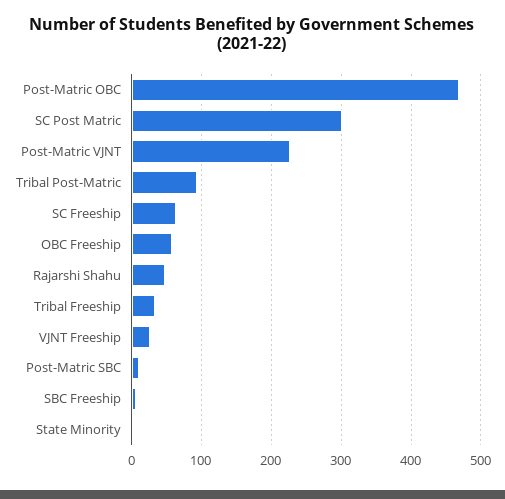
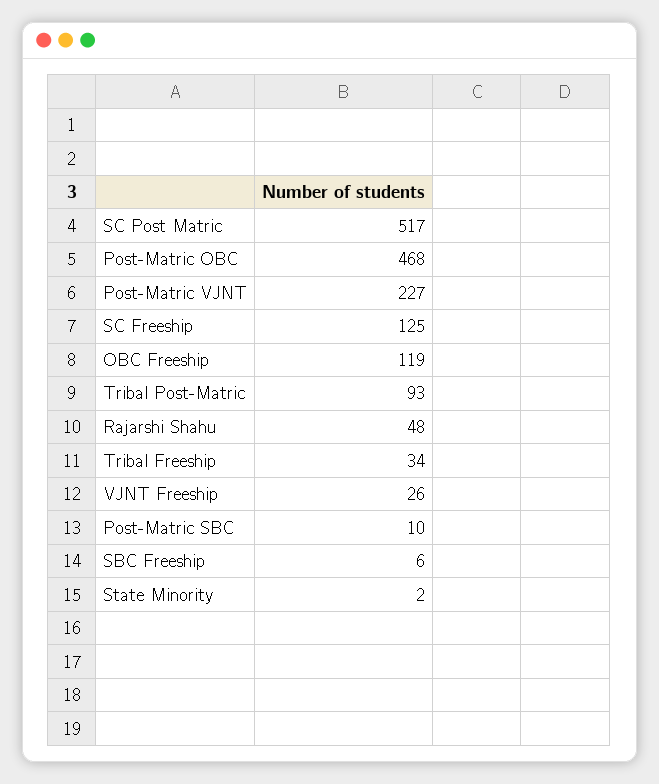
SC Post Matric: 300 -> 517
SC Freeship: 60 -> 125
OBC Freeship: 60 -> 119

